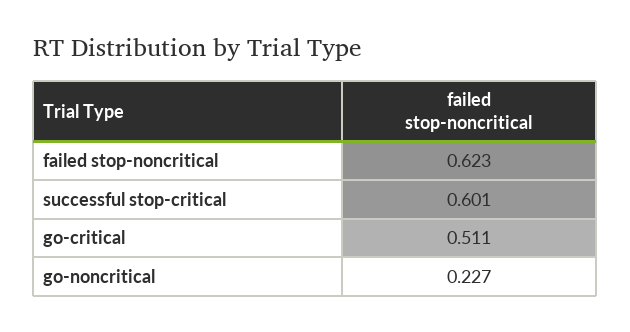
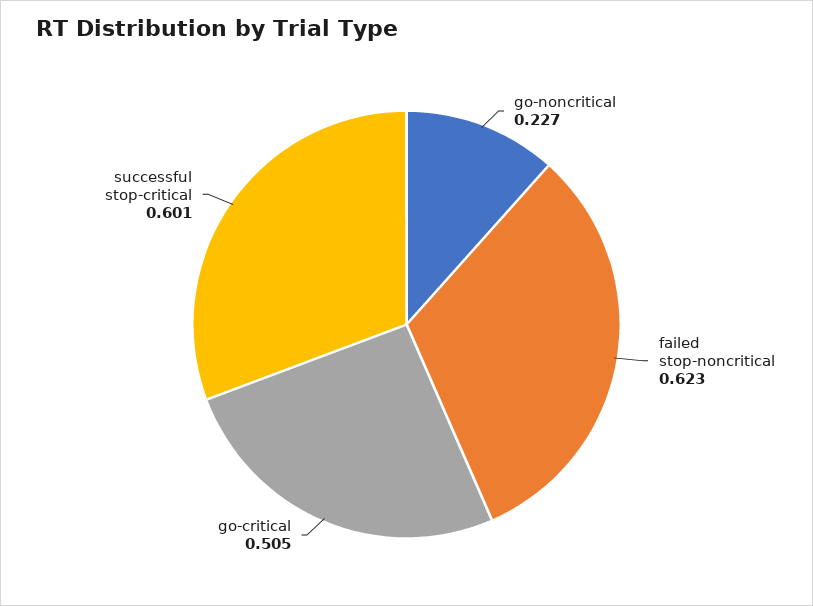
go-critical: 0.511 -> 0.505

